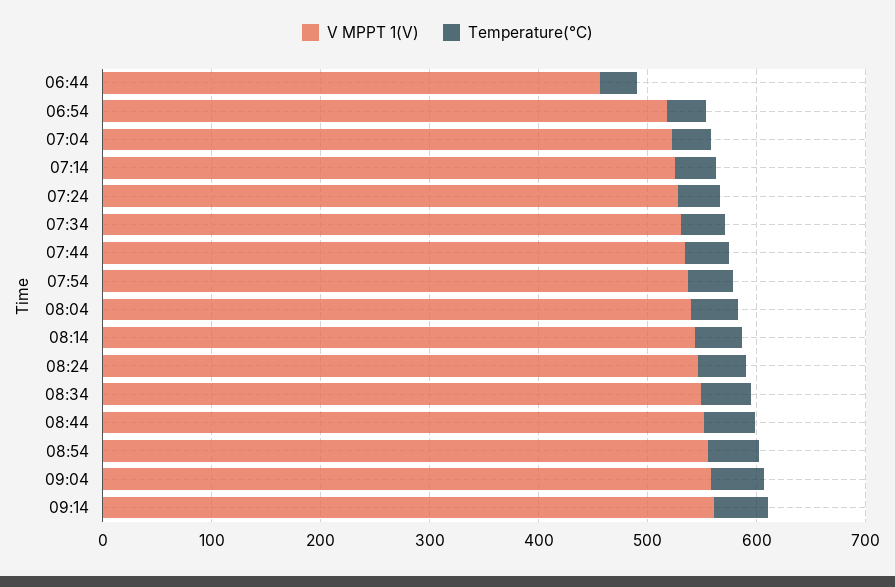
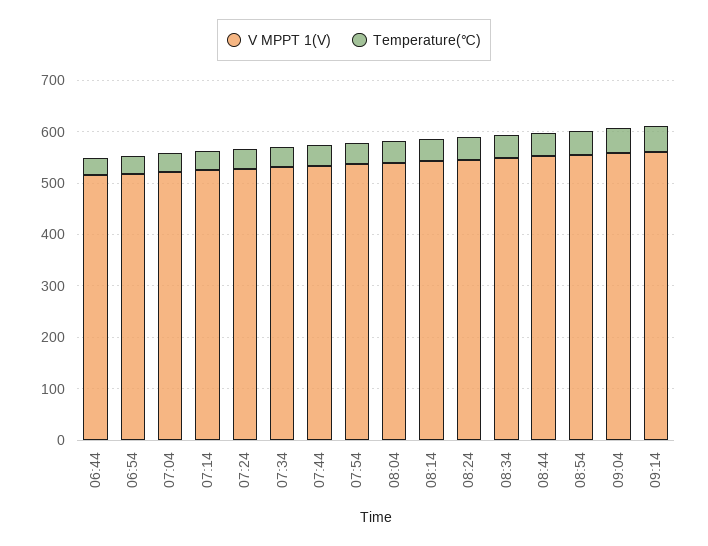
V MPPT 1(V), 06:44: 460 -> 520

